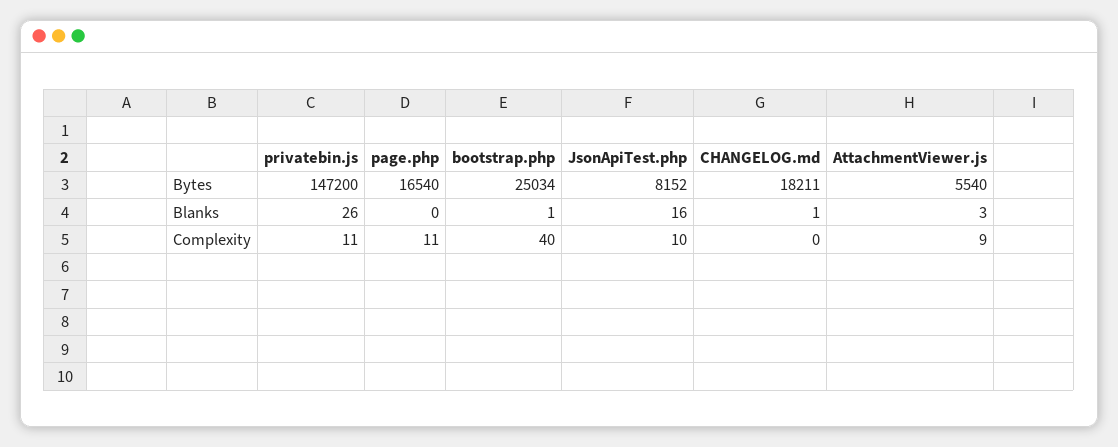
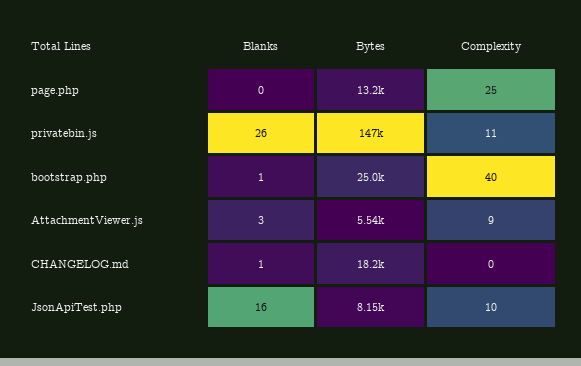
page.php, Bytes: 16540 -> 13200
page.php, Complexity: 11 -> 25

